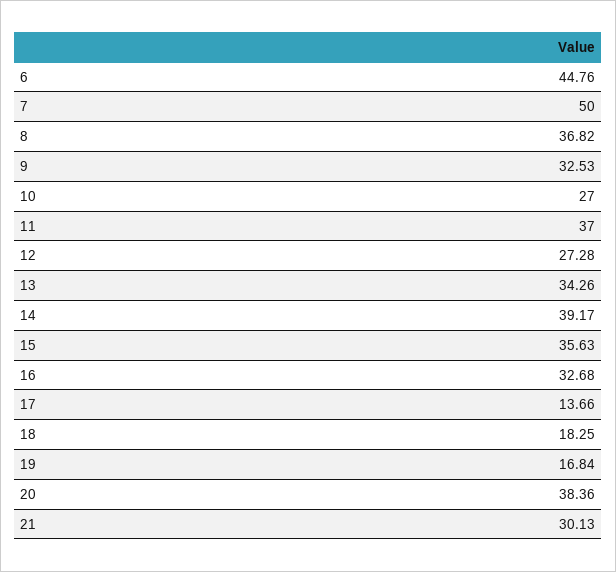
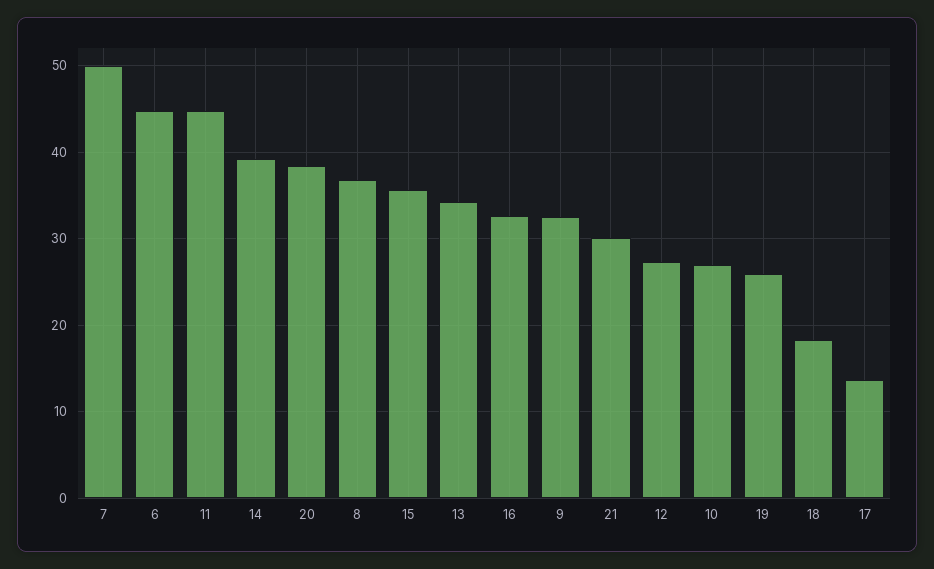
11: 37 -> 45
19: 16.84 -> 26

